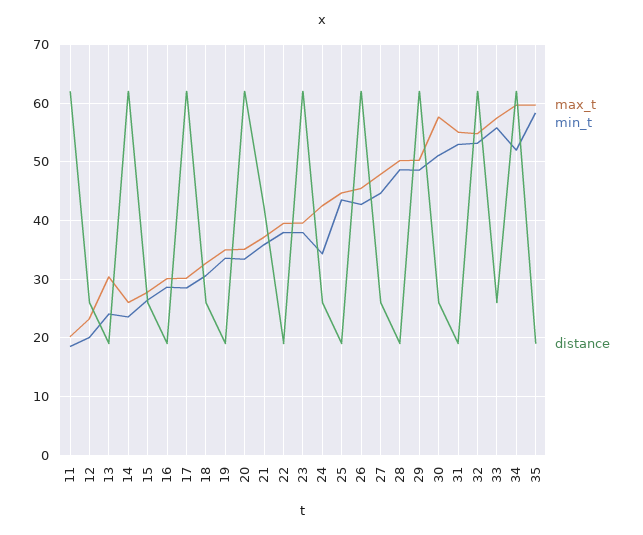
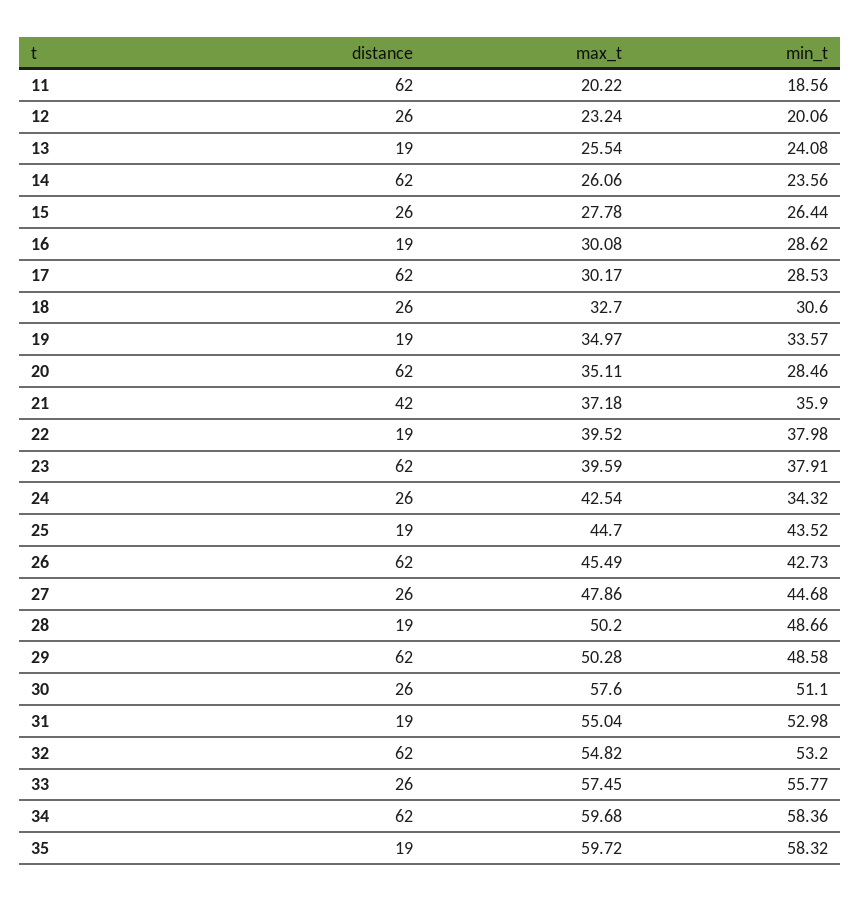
max_t, 13: 30 -> 25.54
min_t, 20: 34 -> 28.46
min_t, 34: 52 -> 58.36

